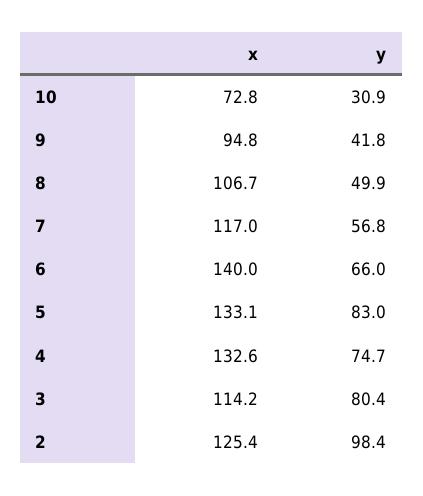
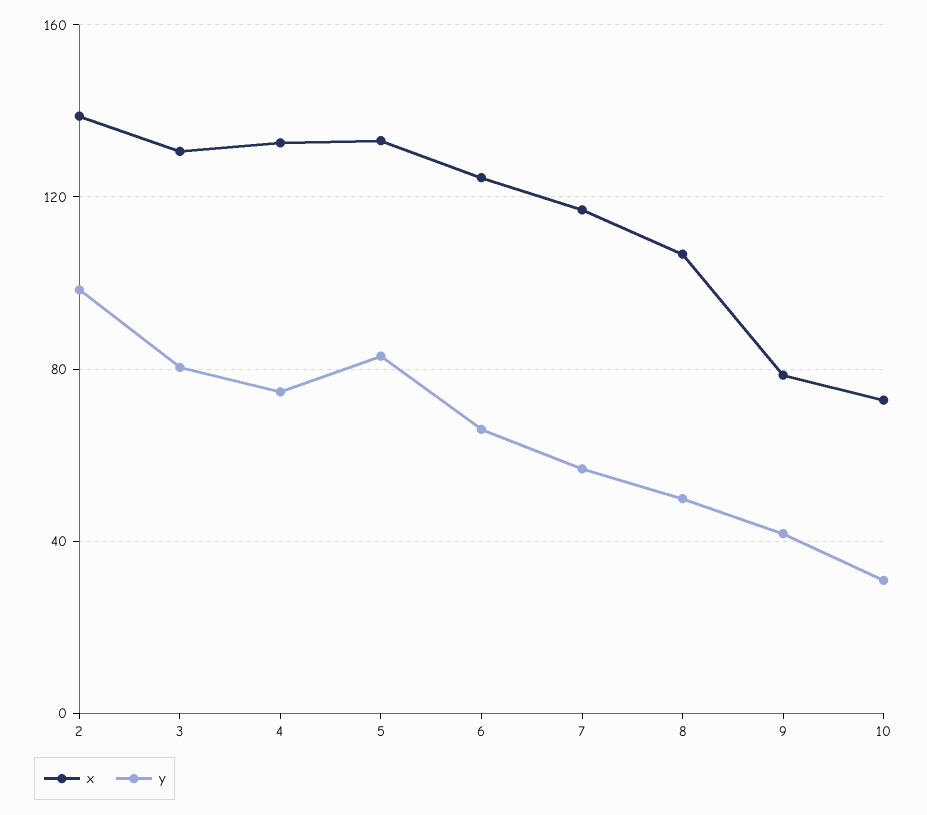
x, 9: 94.8 -> 80
x, 6: 140 -> 125
x, 3: 114.2 -> 130
x, 2: 125.4 -> 140

